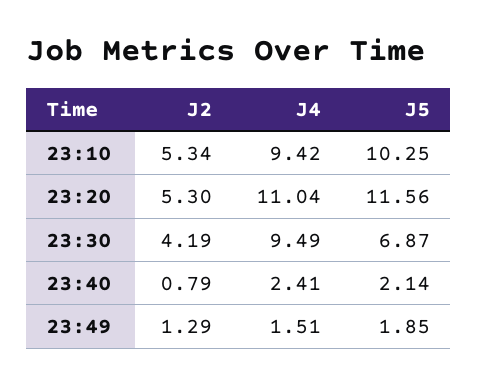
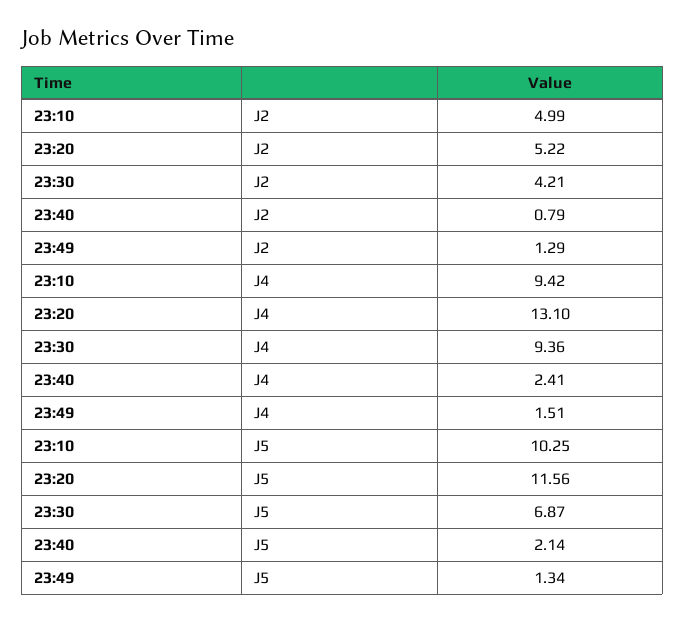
J2, 23:10: 5.34 -> 4.99
J2, 23:20: 5.3 -> 5.22
J4, 23:20: 11.04 -> 13.1
J2, 23:30: 4.19 -> 4.21
J4, 23:30: 9.49 -> 9.36
J5, 23:49: 1.85 -> 1.34

